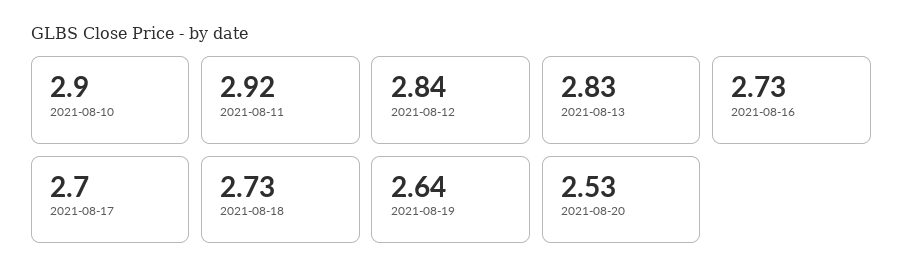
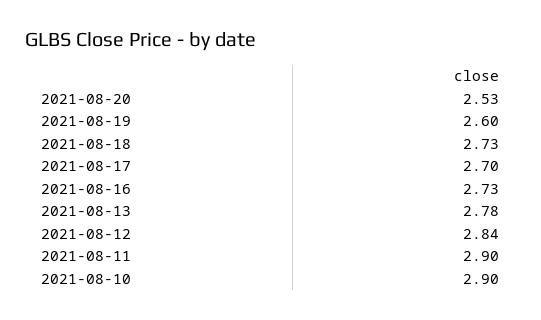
2021-08-11: 2.92 -> 2.9
2021-08-13: 2.83 -> 2.78
2021-08-19: 2.64 -> 2.6

